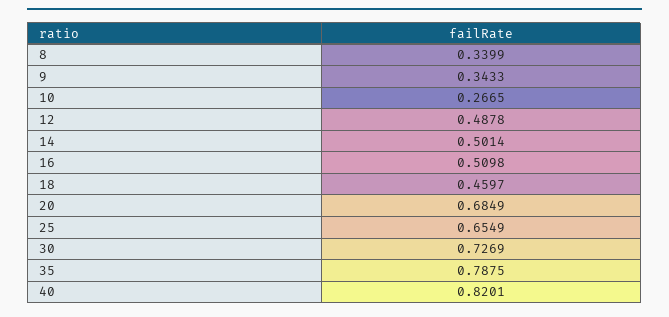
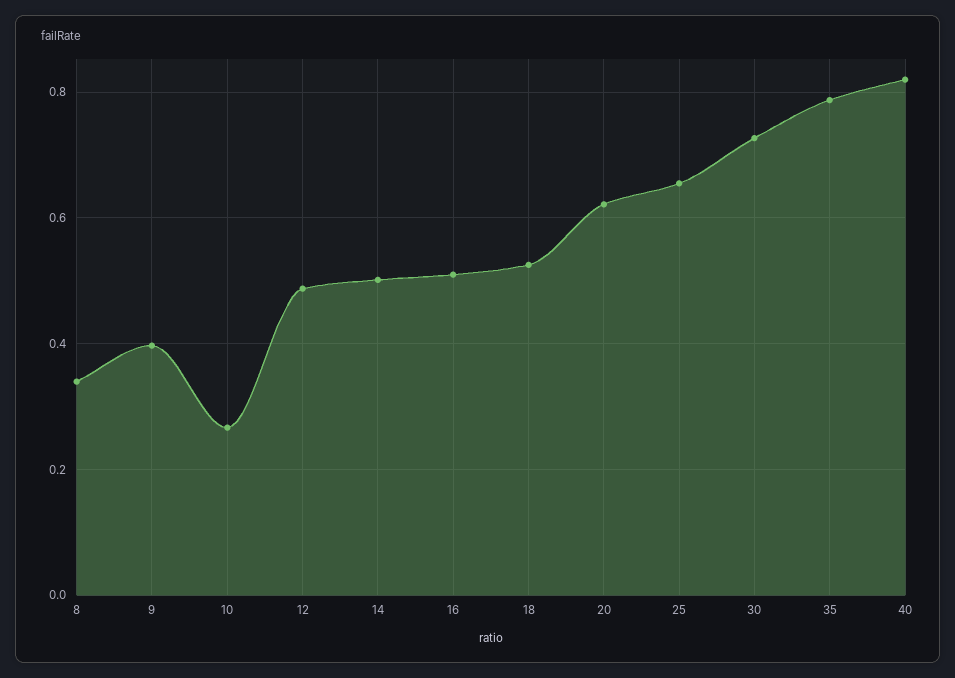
9: 0.3433 -> 0.4
18: 0.4597 -> 0.52
20: 0.6849 -> 0.62

